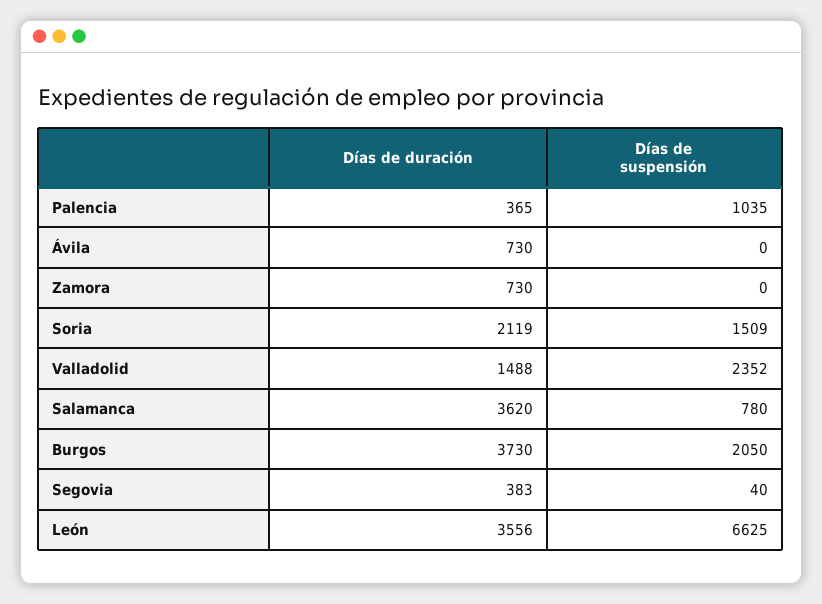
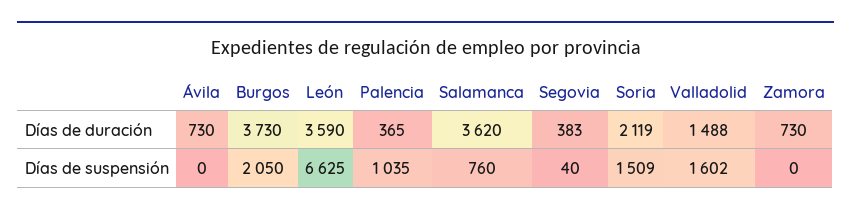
Días de suspensión, Valladolid: 2352 -> 1602
Días de suspensión, Salamanca: 780 -> 760
Días de duración, León: 3556 -> 3590

